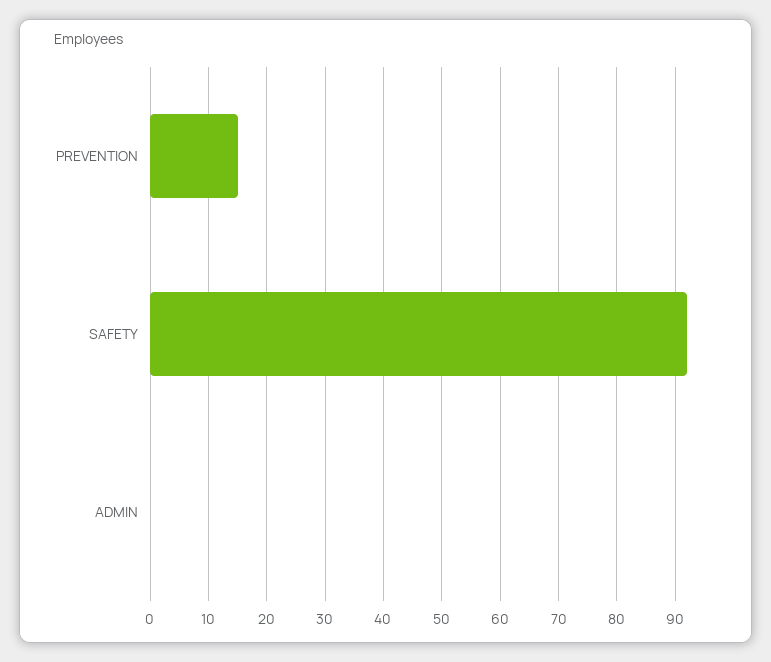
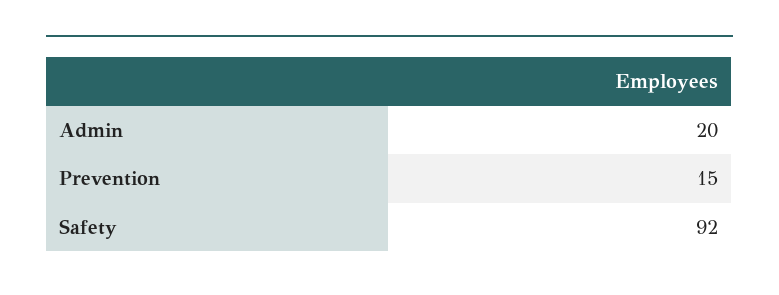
ADMIN: 0 -> 20

